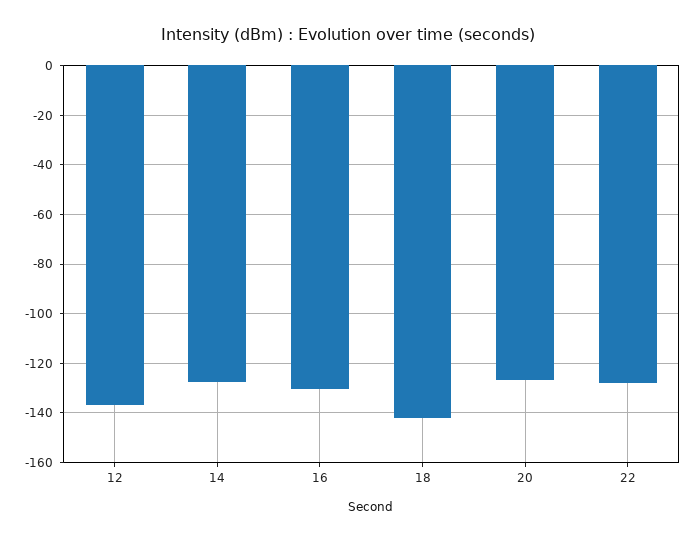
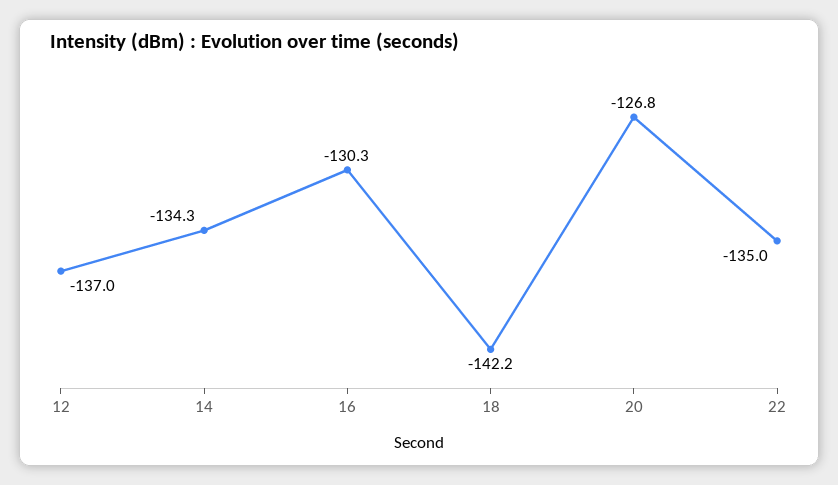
14: -127.5 -> -134.3
22: -127.5 -> -135

